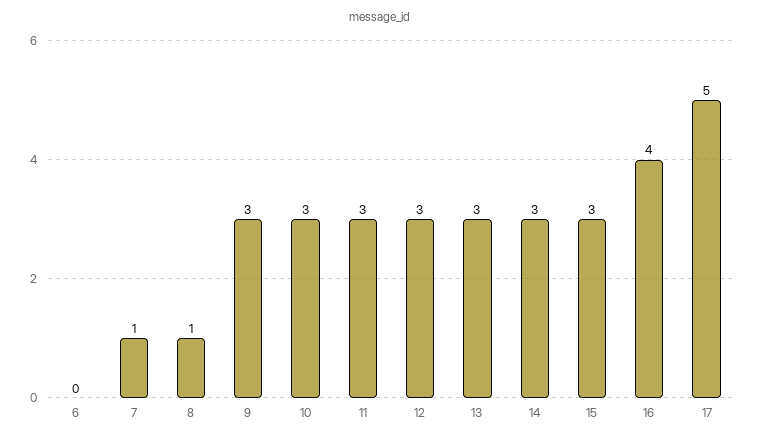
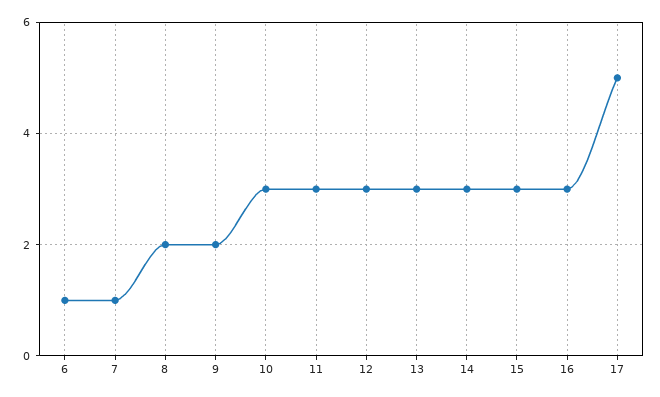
6: 0 -> 1
8: 1 -> 2
9: 3 -> 2
16: 4 -> 3

